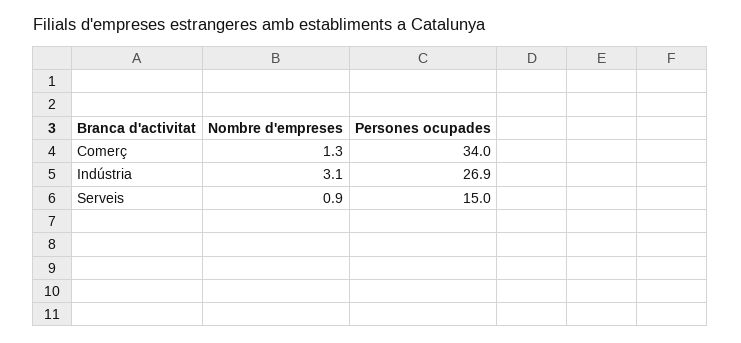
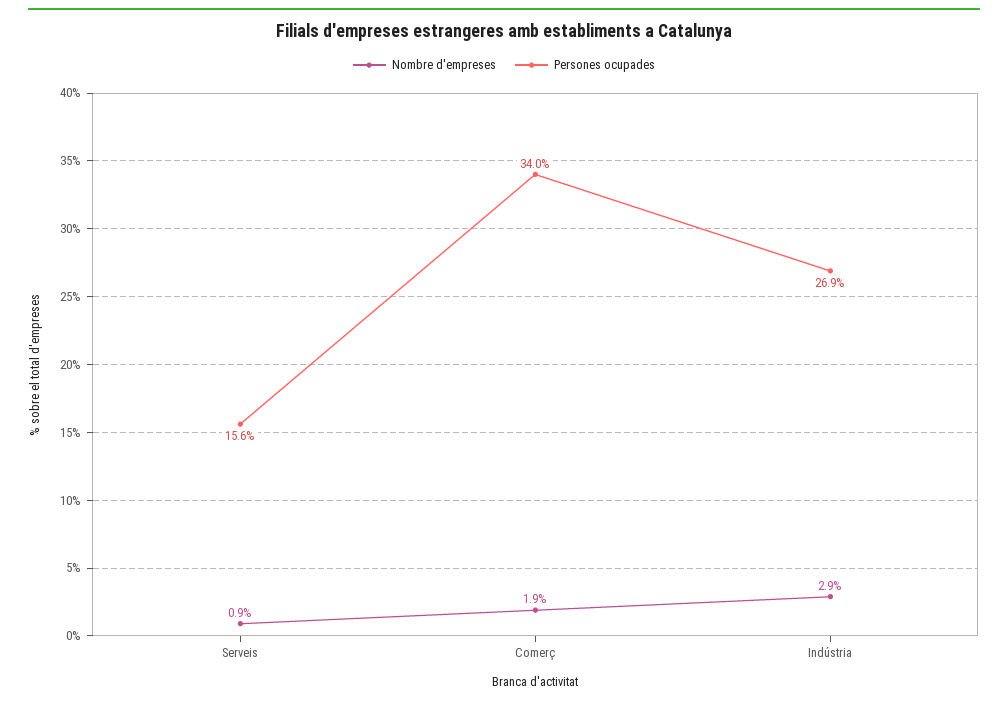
Nombre d'empreses, Comerç: 1.3 -> 1.9
Nombre d'empreses, Indústria: 3.1 -> 2.9
Persones ocupades, Serveis: 15 -> 15.6

